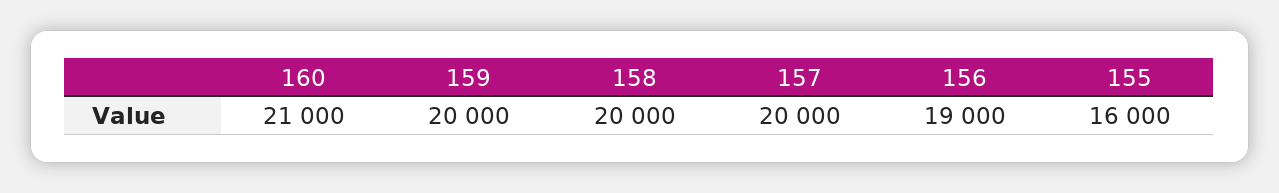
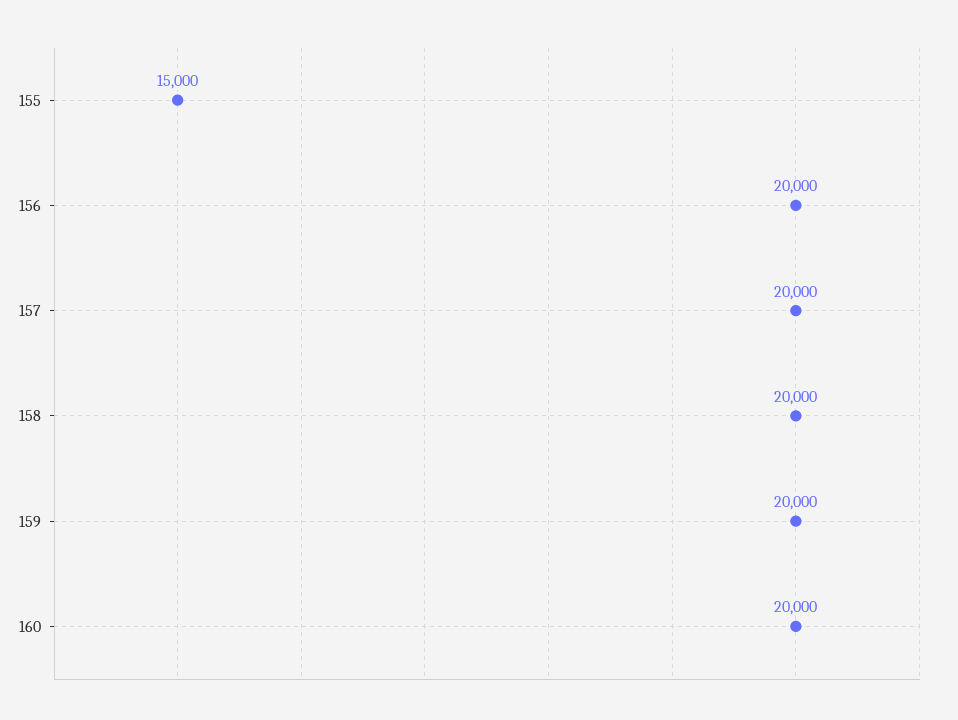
160: 21000 -> 20000
156: 19000 -> 20000
155: 16000 -> 15000

